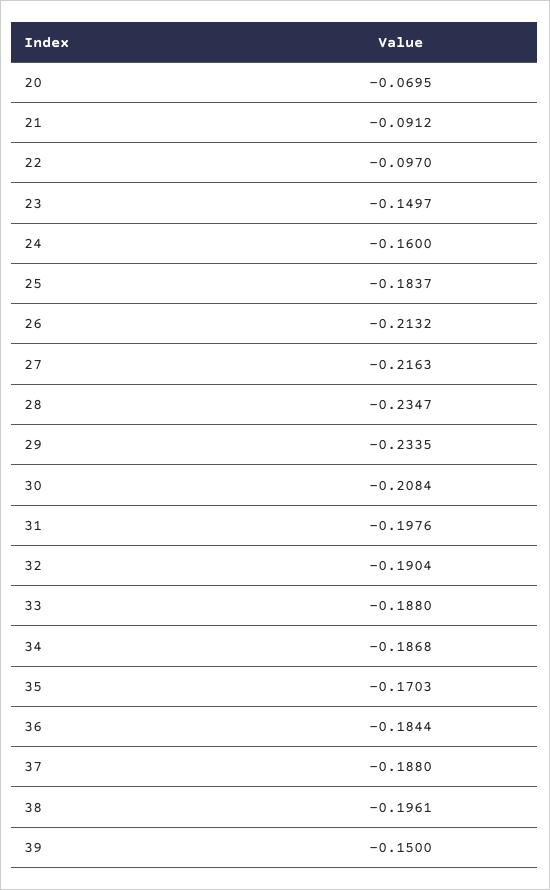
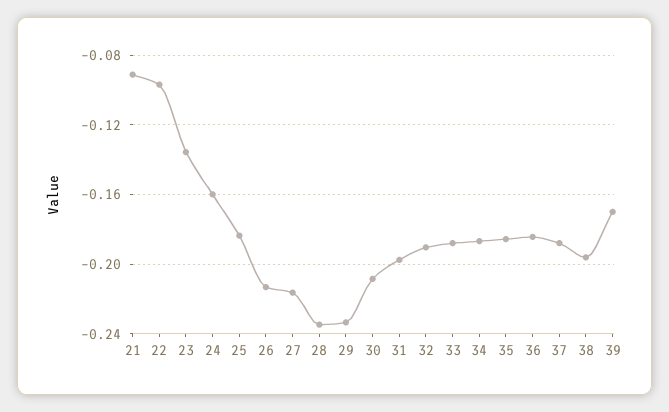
20: -0.0695 -> none
23: -0.1497 -> -0.135
35: -0.1703 -> -0.185
39: -0.15 -> -0.17

